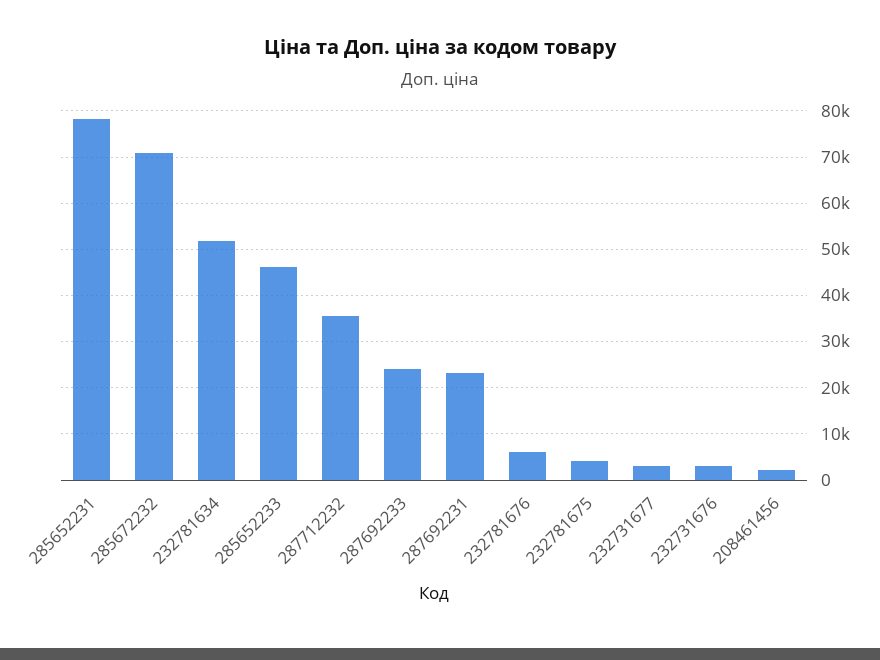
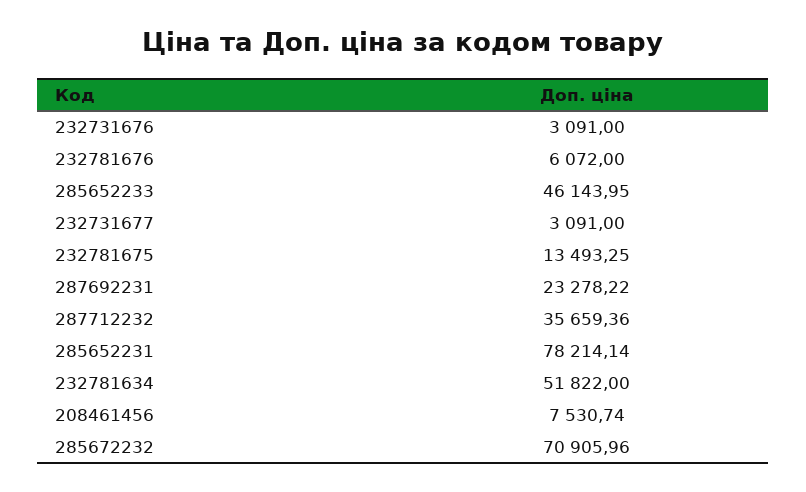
287692233: 24000 -> none
232781675: 4000 -> 13493.25
208461456: 2000 -> 7530.74

